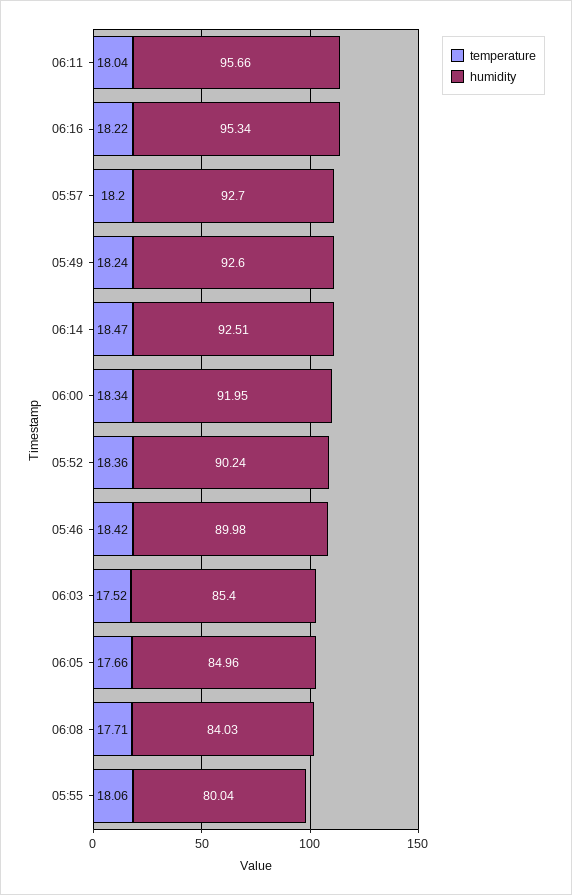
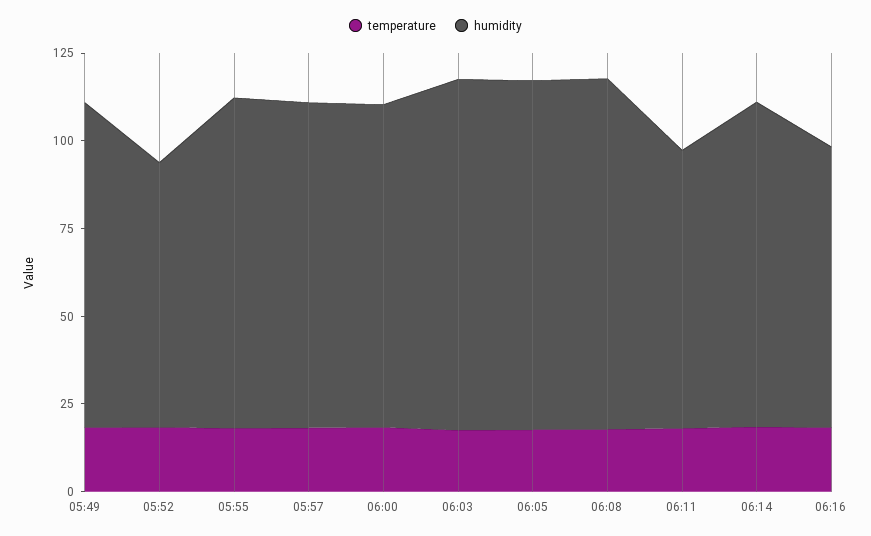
humidity, 06:11: 95.66 -> 80
humidity, 06:16: 95.34 -> 80
humidity, 05:52: 90.24 -> 75
temperature, 05:46: 18.42 -> none
humidity, 05:46: 89.98 -> none
humidity, 06:03: 85.4 -> 100
humidity, 06:05: 84.96 -> 100
humidity, 06:08: 84.03 -> 100
humidity, 05:55: 80.04 -> 95

